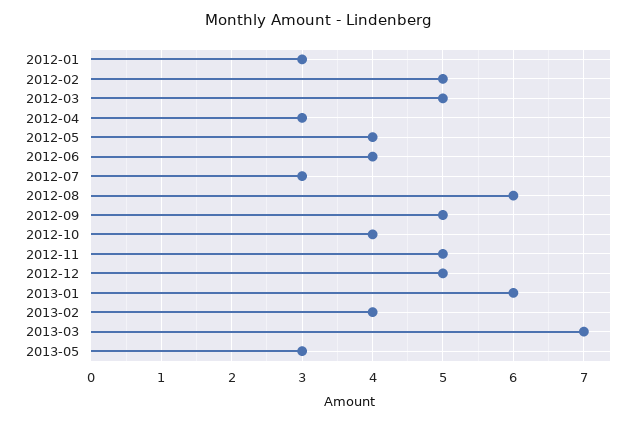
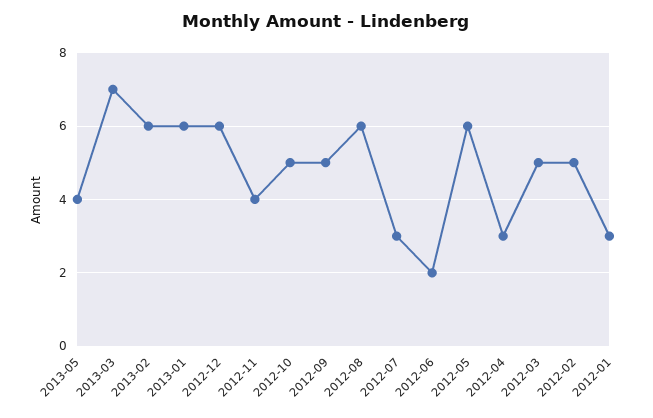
2012-05: 4 -> 6
2012-06: 4 -> 2
2012-10: 4 -> 5
2012-11: 5 -> 4
2012-12: 5 -> 6
2013-02: 4 -> 6
2013-05: 3 -> 4

